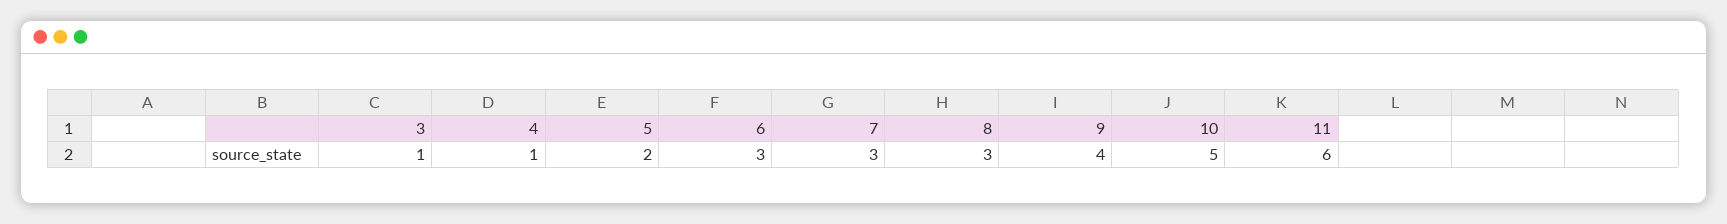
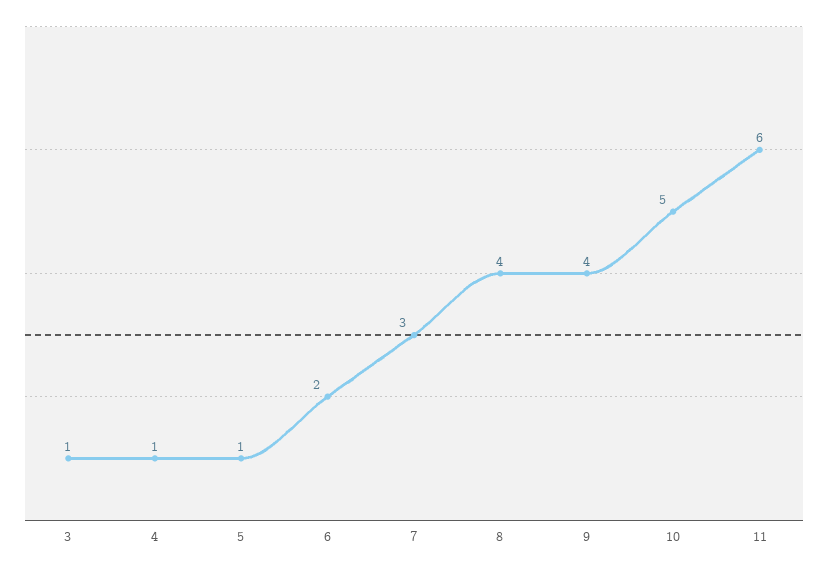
5: 2 -> 1
6: 3 -> 2
8: 3 -> 4

